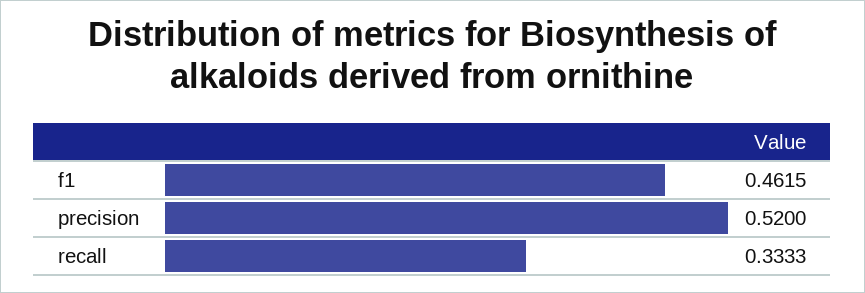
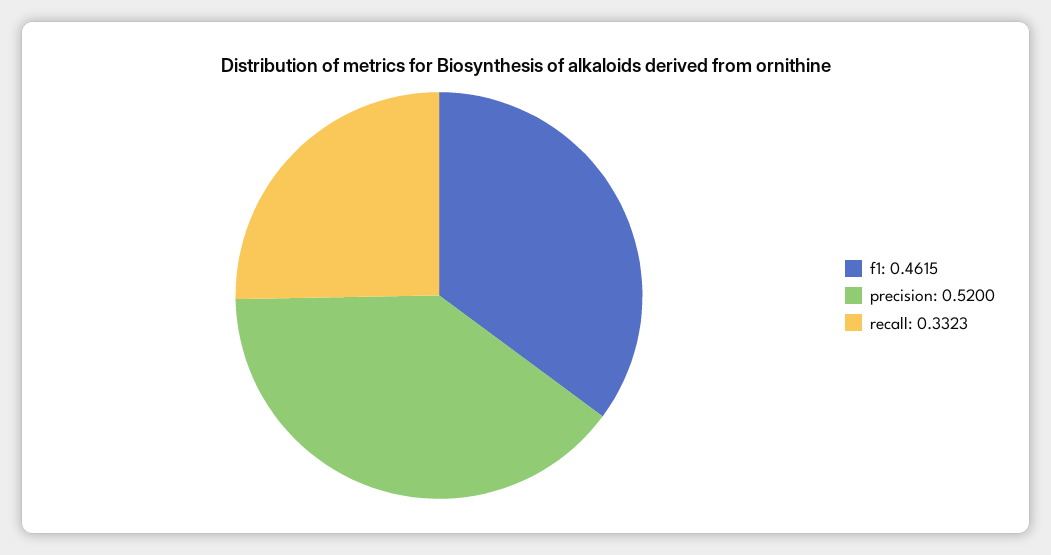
recall: 0.3333 -> 0.3323

